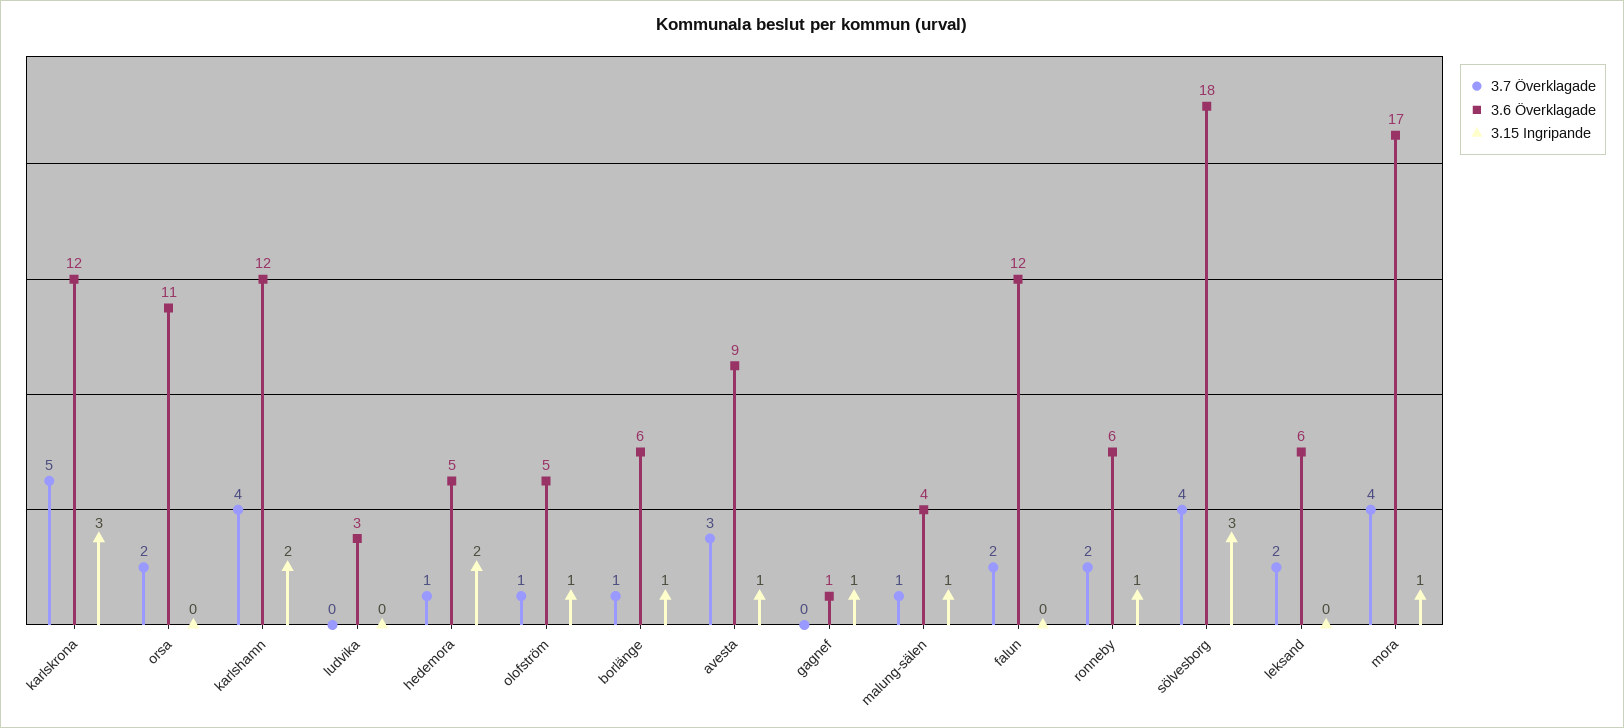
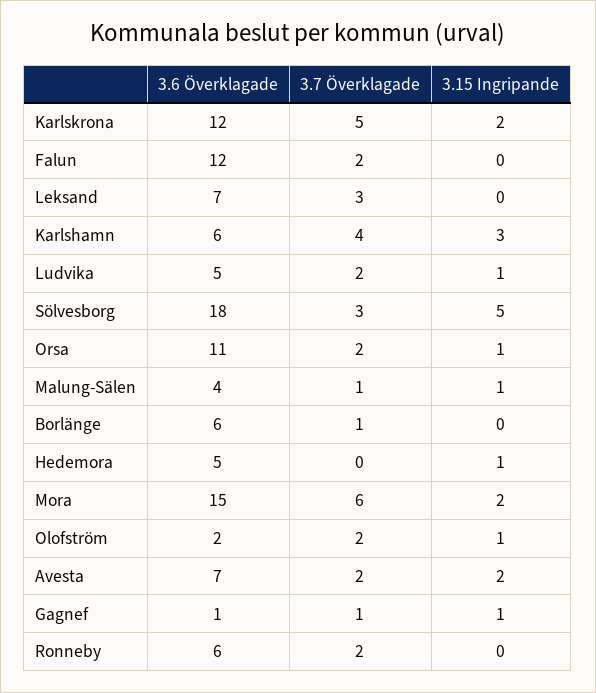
3.15 Ingripande, karlskrona: 3 -> 2
3.15 Ingripande, orsa: 0 -> 1
3.6 Överklagade, karlshamn: 12 -> 6
3.15 Ingripande, karlshamn: 2 -> 3
3.7 Överklagade, ludvika: 0 -> 2
3.6 Överklagade, ludvika: 3 -> 5
3.15 Ingripande, ludvika: 0 -> 1
3.7 Överklagade, hedemora: 1 -> 0
3.15 Ingripande, hedemora: 2 -> 1
3.7 Överklagade, olofström: 1 -> 2
3.6 Överklagade, olofström: 5 -> 2
3.15 Ingripande, borlänge: 1 -> 0
3.7 Överklagade, avesta: 3 -> 2
3.6 Överklagade, avesta: 9 -> 7
3.15 Ingripande, avesta: 1 -> 2
3.7 Överklagade, gagnef: 0 -> 1
3.15 Ingripande, ronneby: 1 -> 0
3.7 Överklagade, sölvesborg: 4 -> 3
3.15 Ingripande, sölvesborg: 3 -> 5
3.7 Överklagade, leksand: 2 -> 3
3.6 Överklagade, leksand: 6 -> 7
3.7 Överklagade, mora: 4 -> 6
3.6 Överklagade, mora: 17 -> 15
3.15 Ingripande, mora: 1 -> 2

